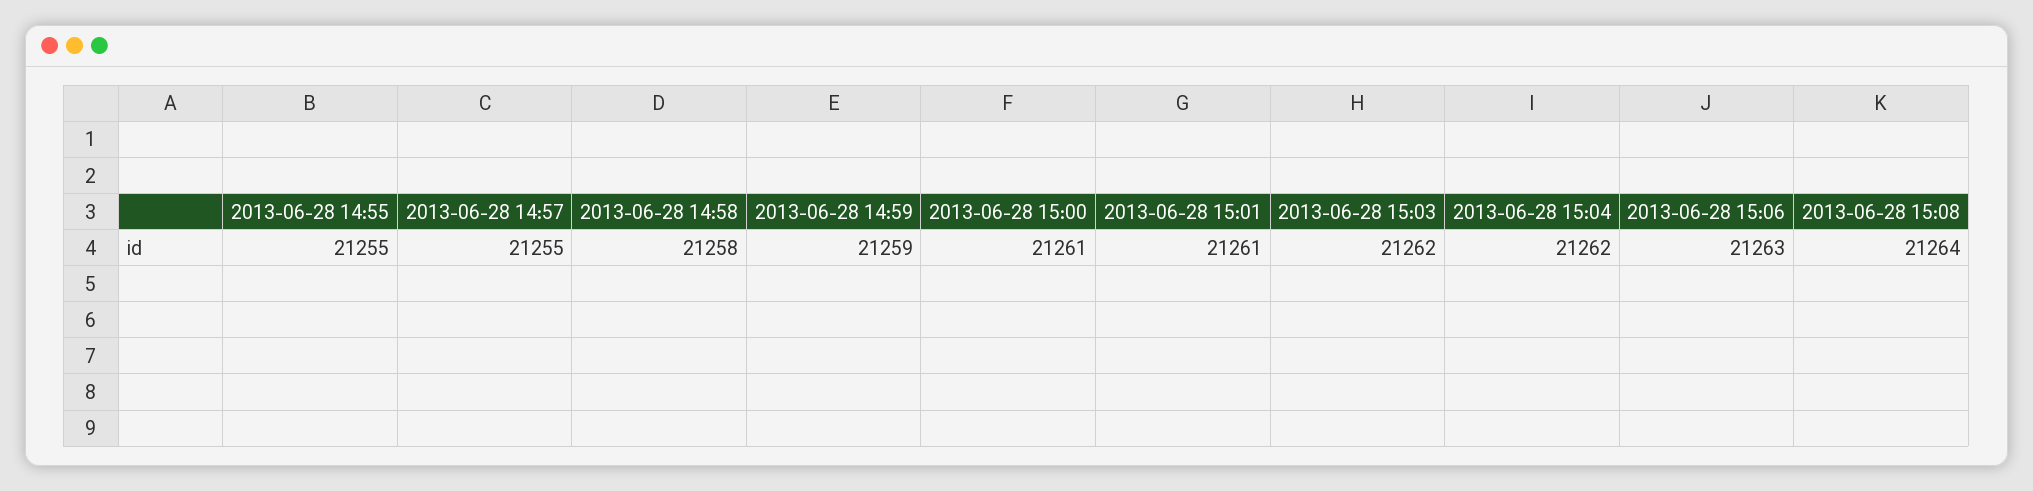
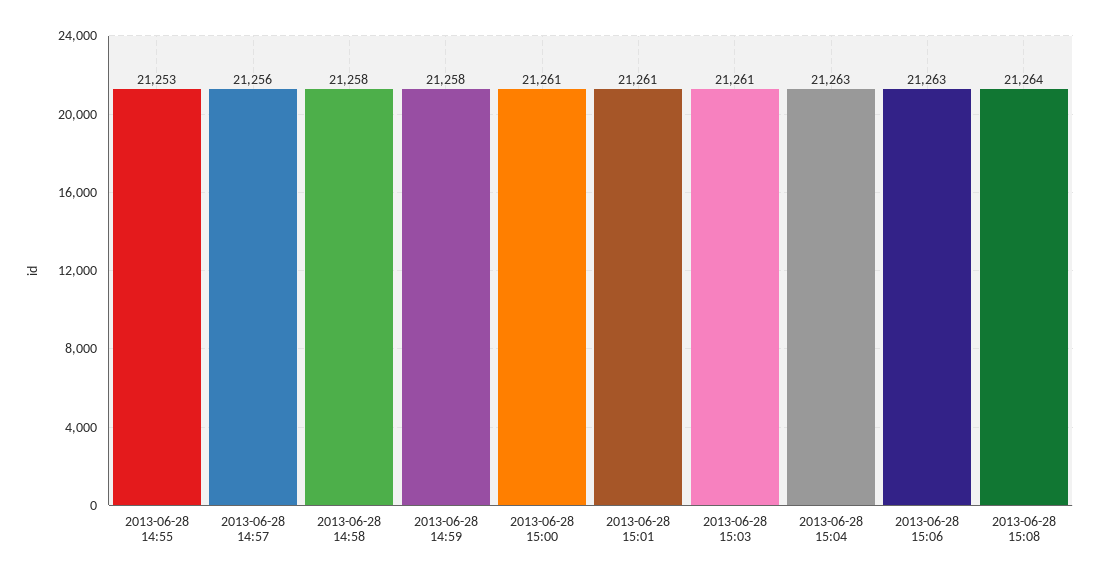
2013-06-28 14:55: 21255 -> 21253
2013-06-28 14:57: 21255 -> 21256
2013-06-28 14:59: 21259 -> 21258
2013-06-28 15:03: 21262 -> 21261
2013-06-28 15:04: 21262 -> 21263

